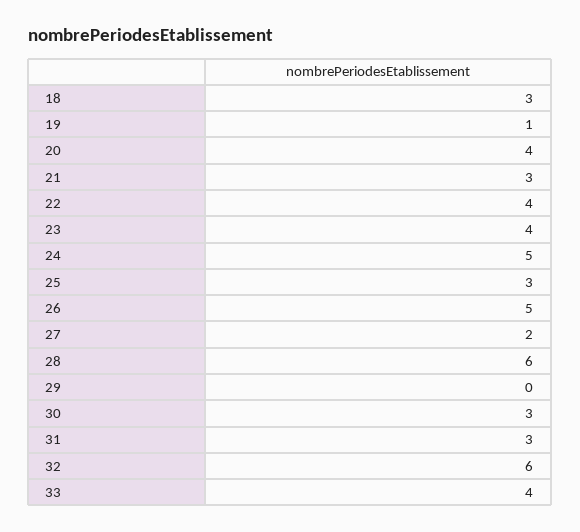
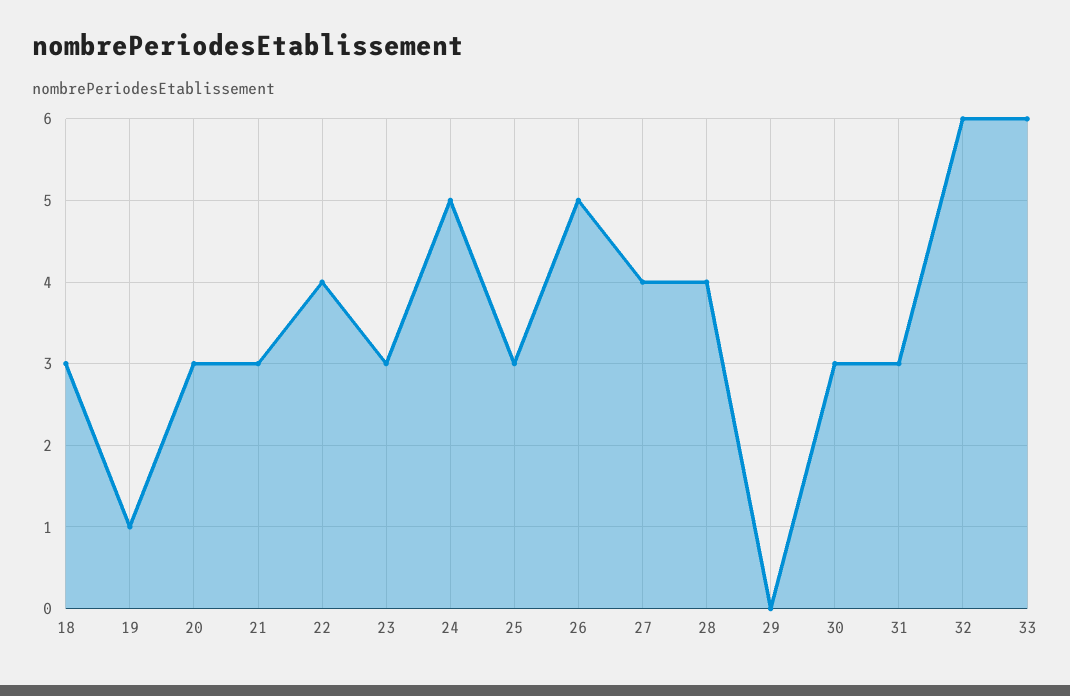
20: 4 -> 3
23: 4 -> 3
27: 2 -> 4
28: 6 -> 4
33: 4 -> 6

